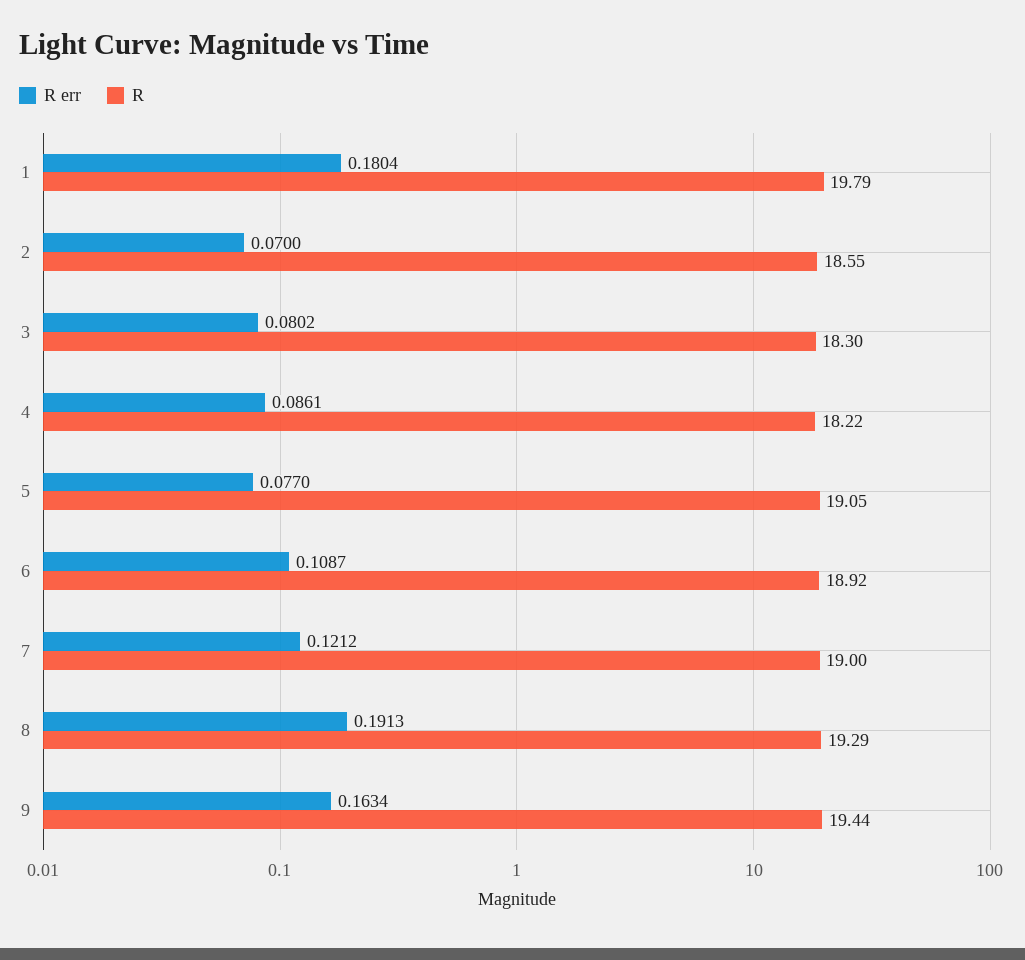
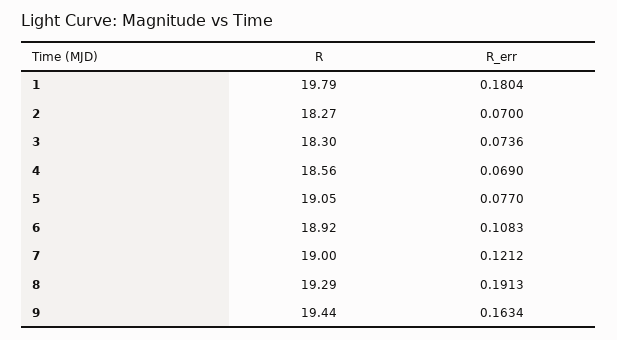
R, 2: 18.55 -> 18.27
R err, 3: 0.0802 -> 0.0736
R err, 4: 0.0861 -> 0.069
R, 4: 18.22 -> 18.56
R err, 6: 0.1087 -> 0.1083

